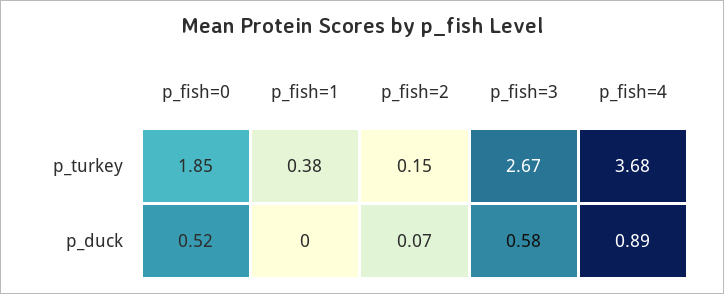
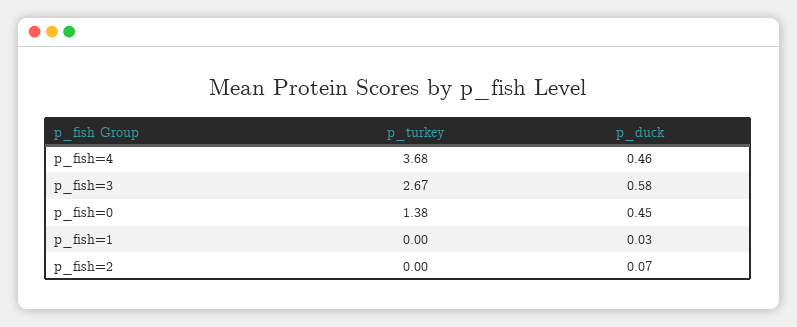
p_fish=0, p_turkey: 1.85 -> 1.38
p_fish=1, p_turkey: 0.38 -> 0
p_fish=2, p_turkey: 0.15 -> 0
p_fish=0, p_duck: 0.52 -> 0.45
p_fish=1, p_duck: 0 -> 0.03
p_fish=4, p_duck: 0.89 -> 0.46

